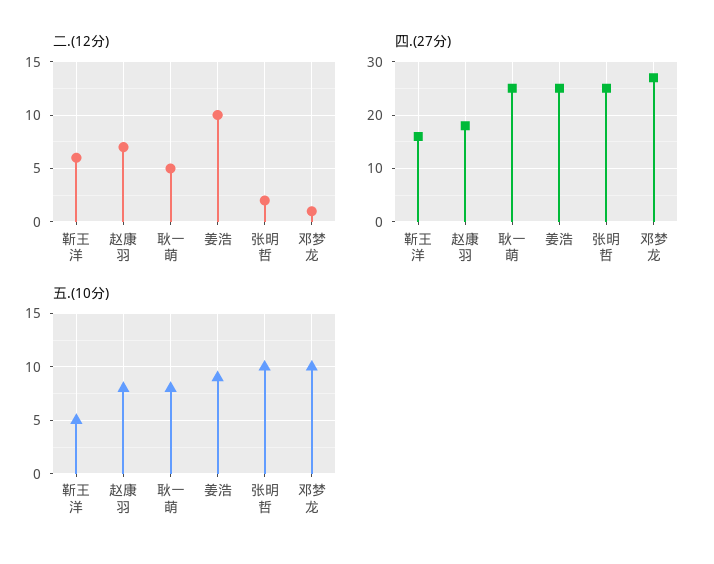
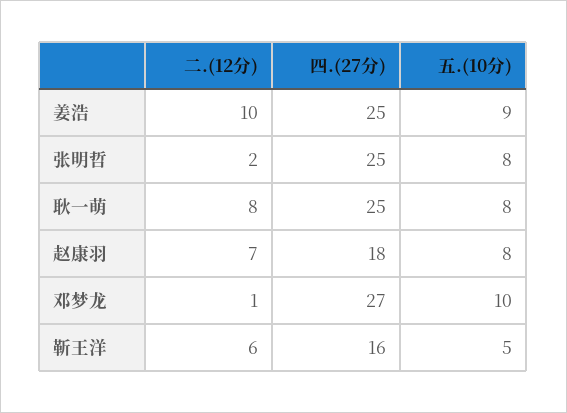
二.(12分), 耿一萌: 5 -> 8
五.(10分), 张明哲: 10 -> 8

